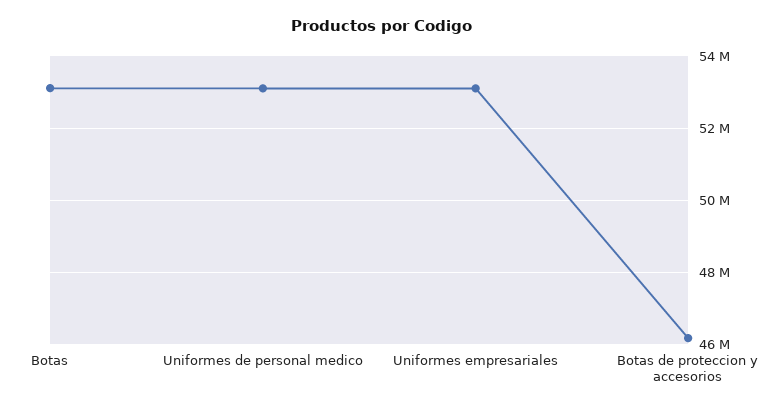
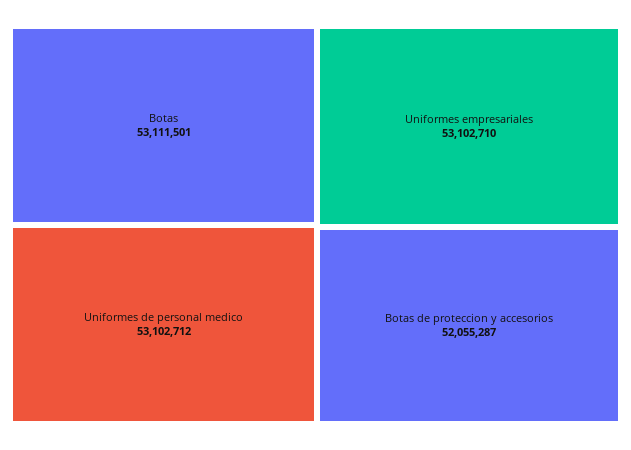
Botas de proteccion y accesorios: 46200000 -> 52055287

